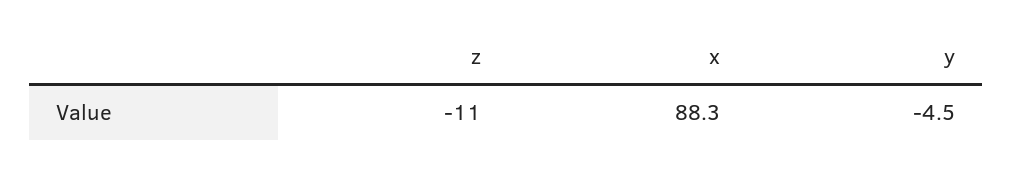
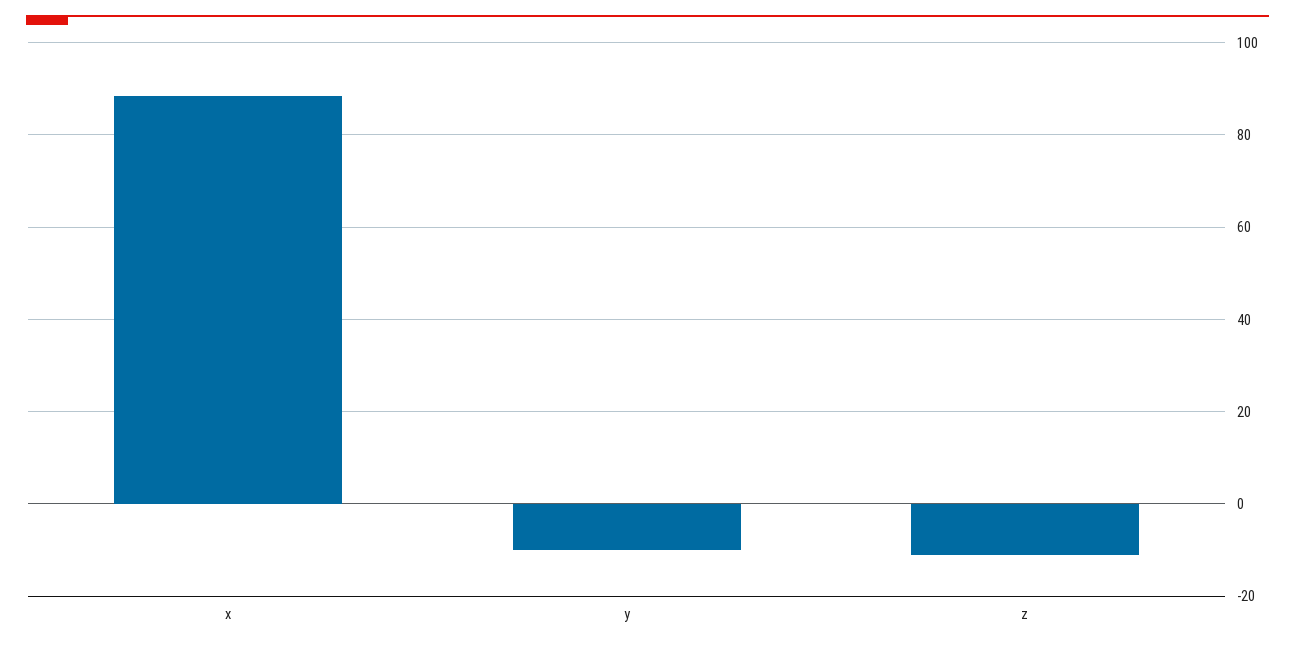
y: -4.5 -> -10

